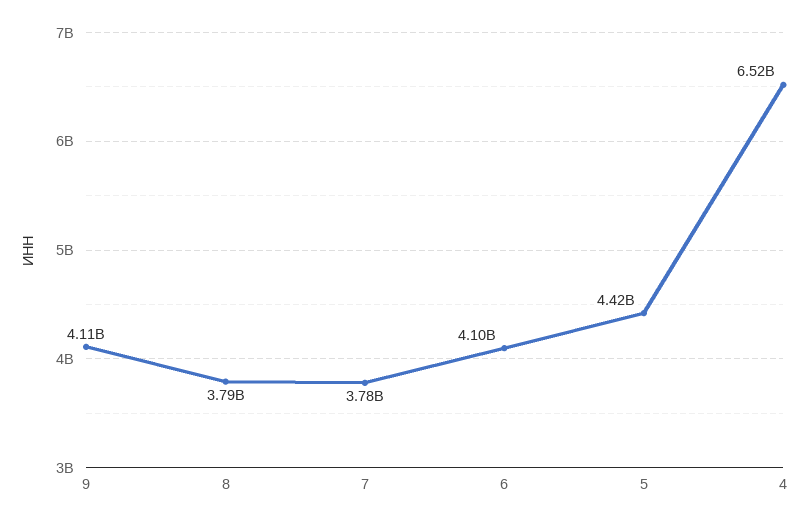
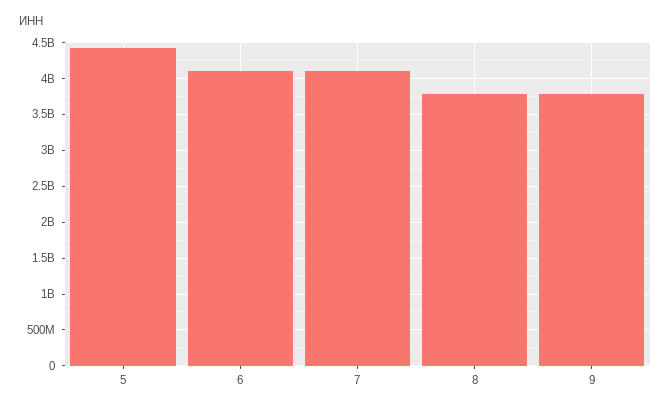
9: 4110000000 -> 3800000000
7: 3780000000 -> 4100000000
4: 6520000000 -> none

